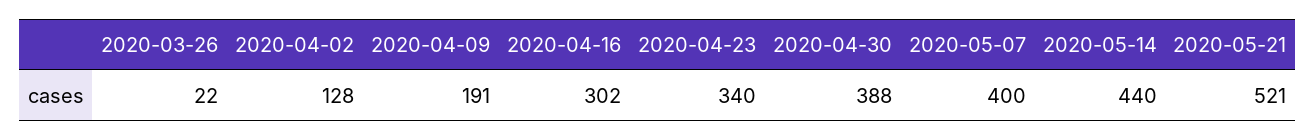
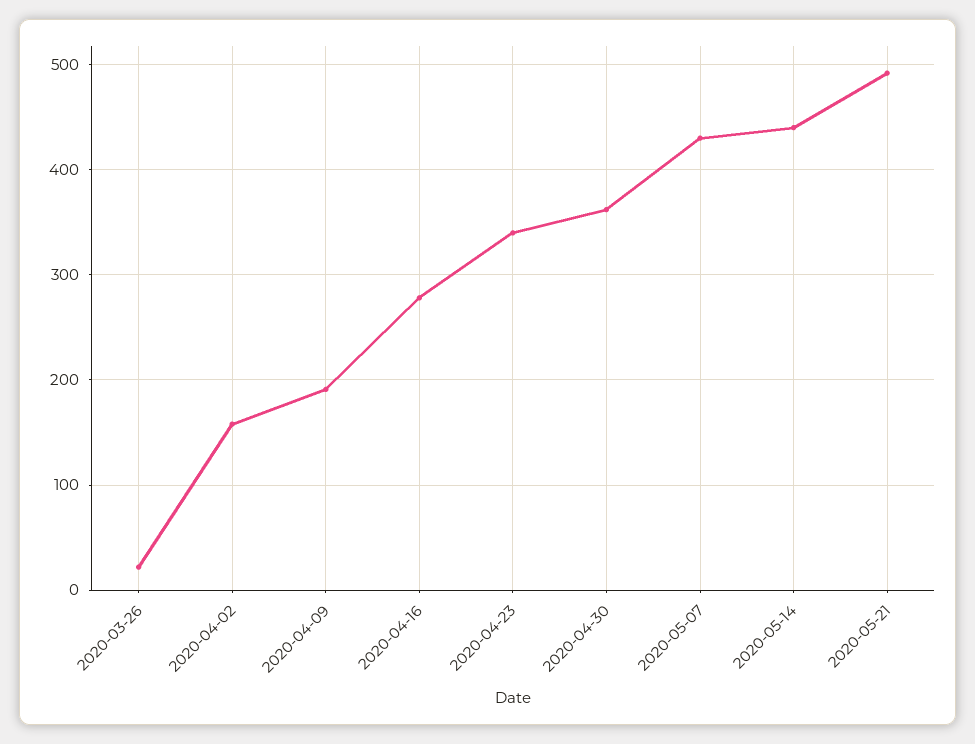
2020-04-02: 128 -> 160
2020-04-16: 302 -> 280
2020-04-30: 388 -> 360
2020-05-07: 400 -> 430
2020-05-21: 521 -> 490

